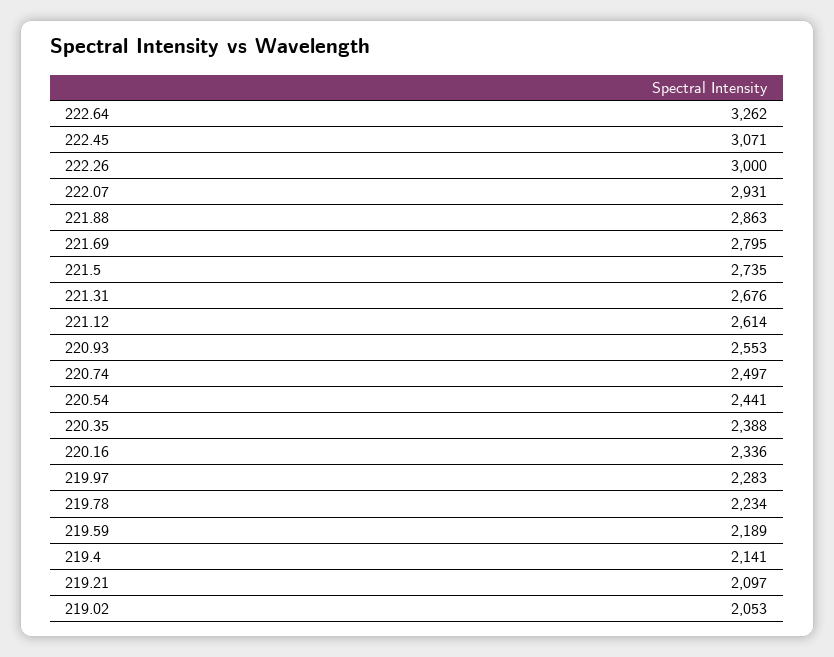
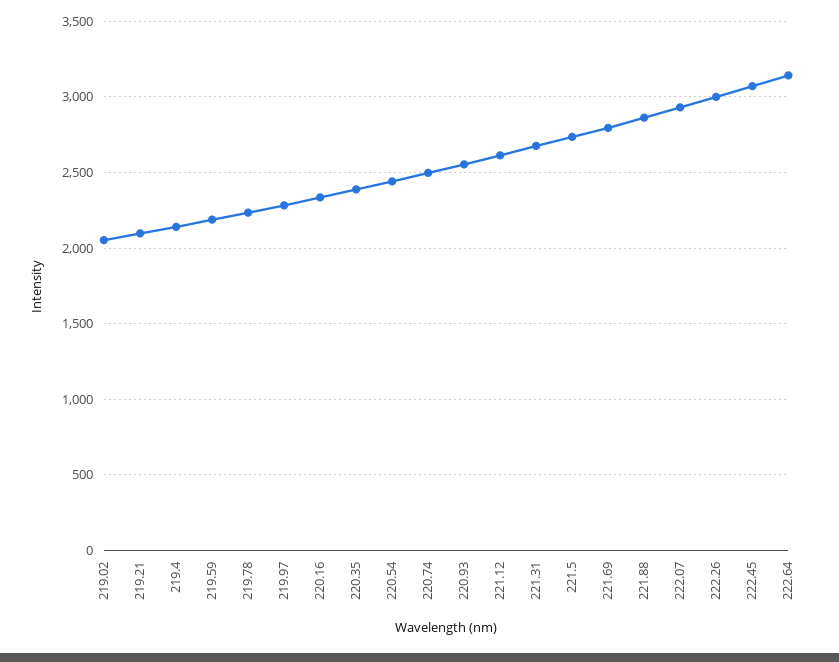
222.64: 3262 -> 3150

